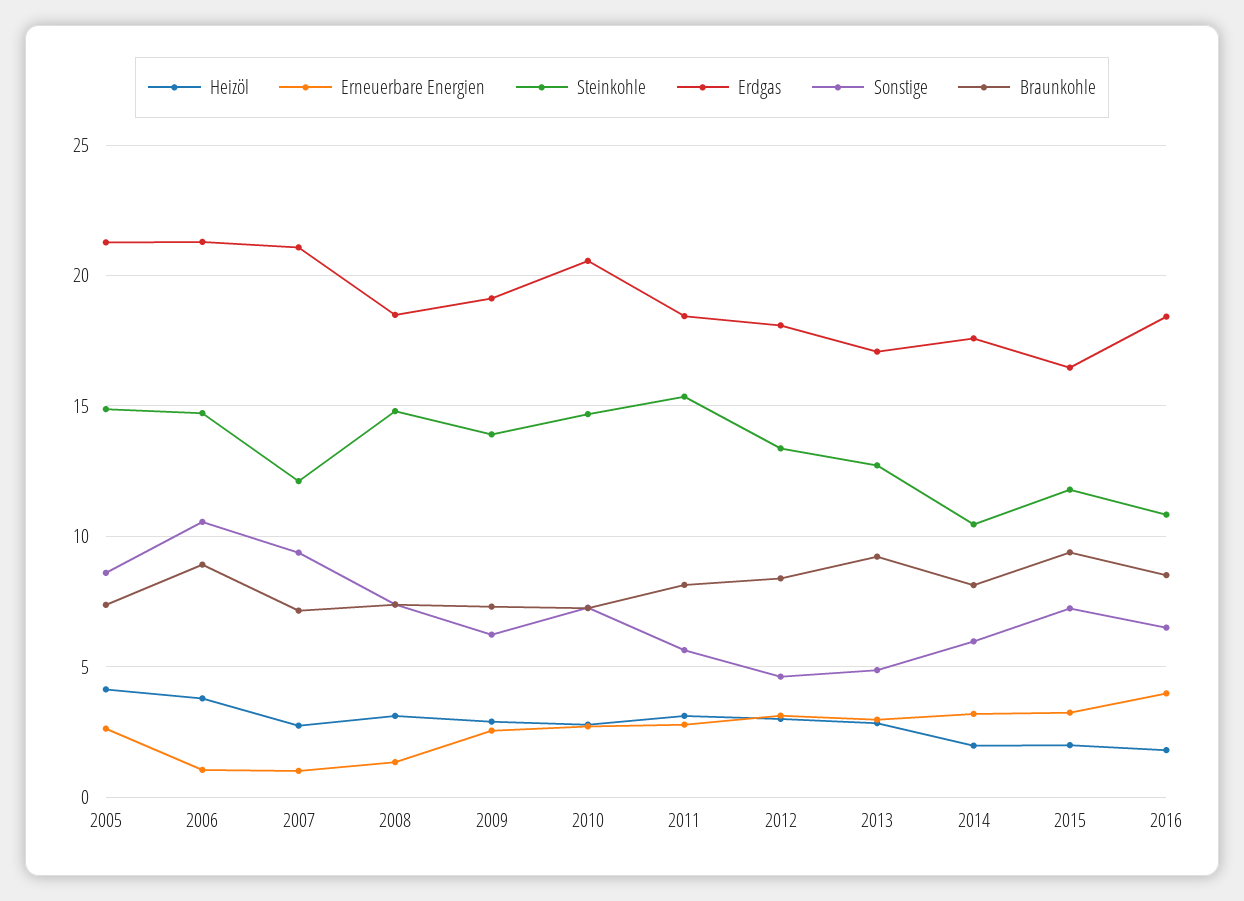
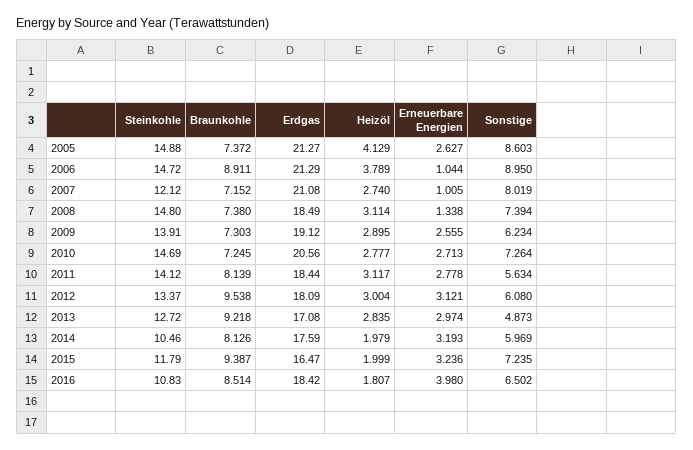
Sonstige, 2006: 10.5 -> 8.95
Sonstige, 2007: 9.5 -> 8.019
Steinkohle, 2011: 15.5 -> 14.12
Sonstige, 2012: 4.5 -> 6.08
Braunkohle, 2012: 8.5 -> 9.538

